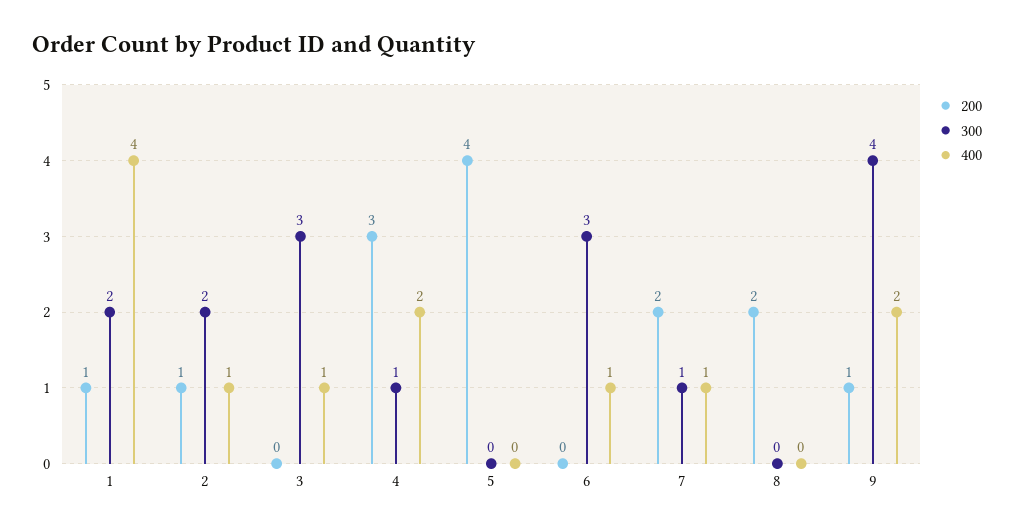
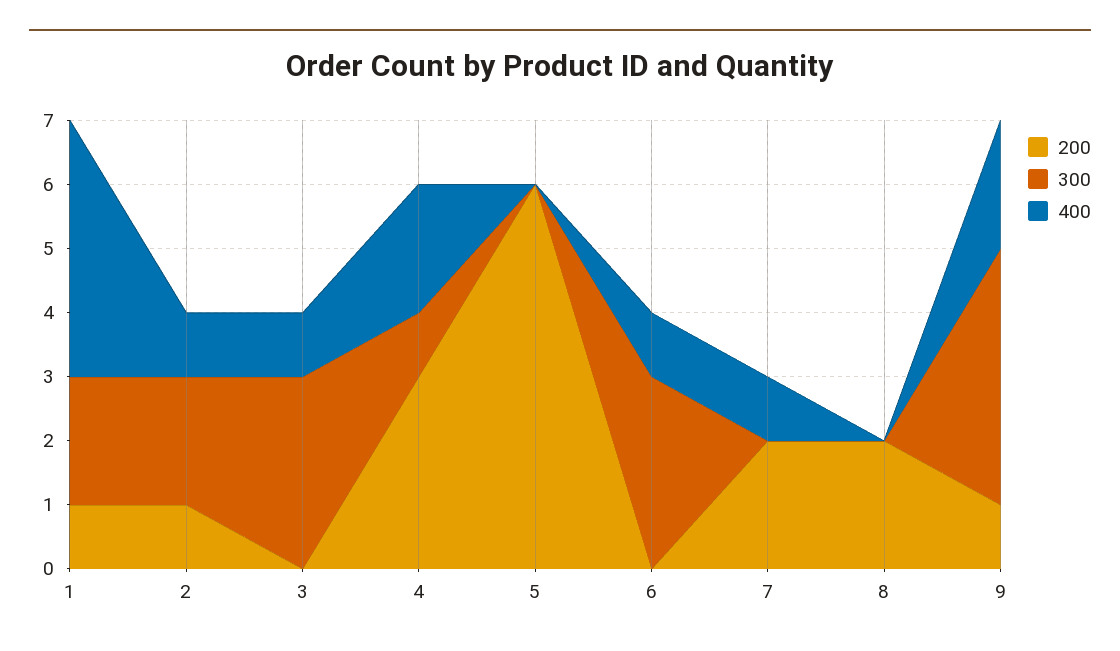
200, 5: 4 -> 6
300, 7: 1 -> 0

